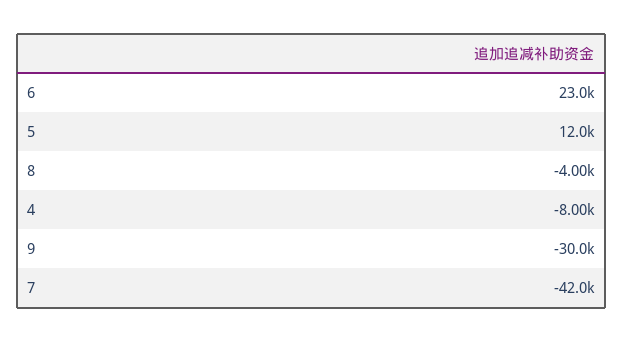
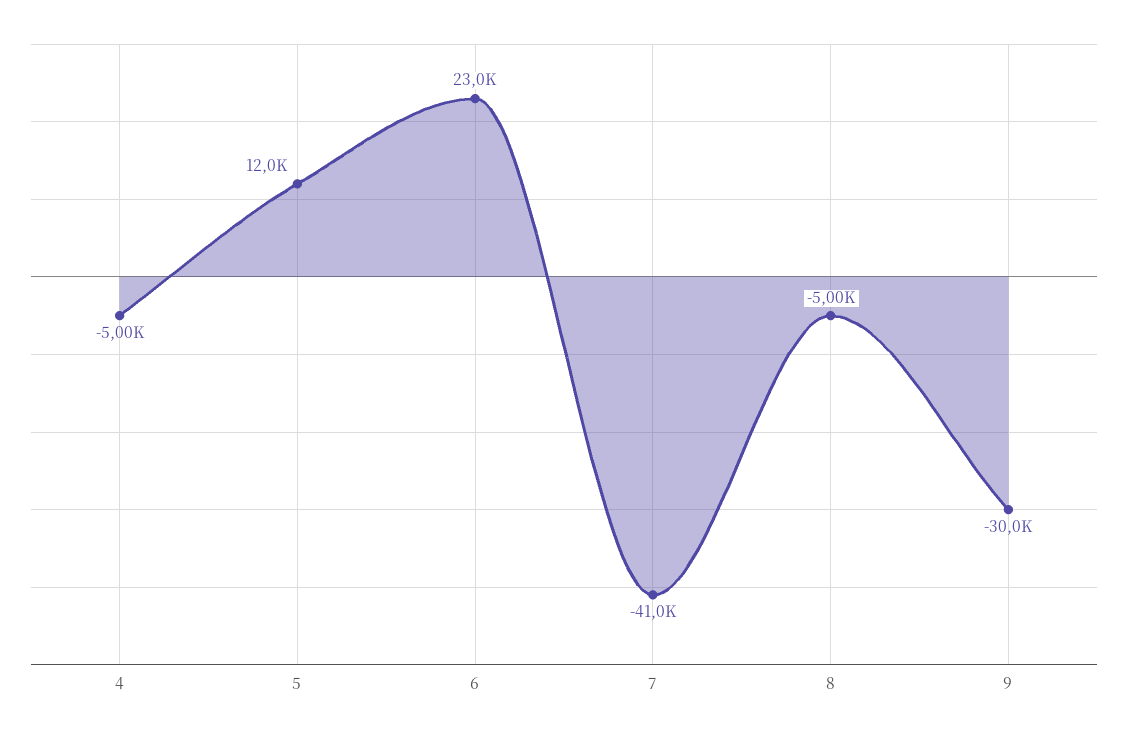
8: -4000 -> -5000
4: -8000 -> -5000
7: -42000 -> -41000

